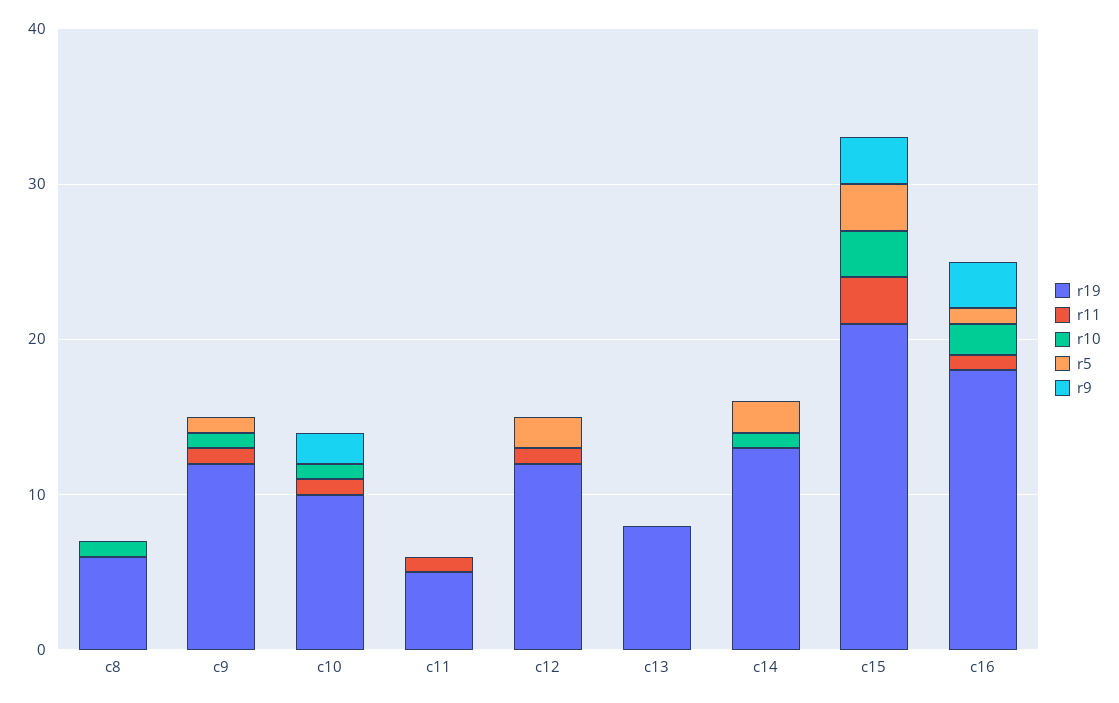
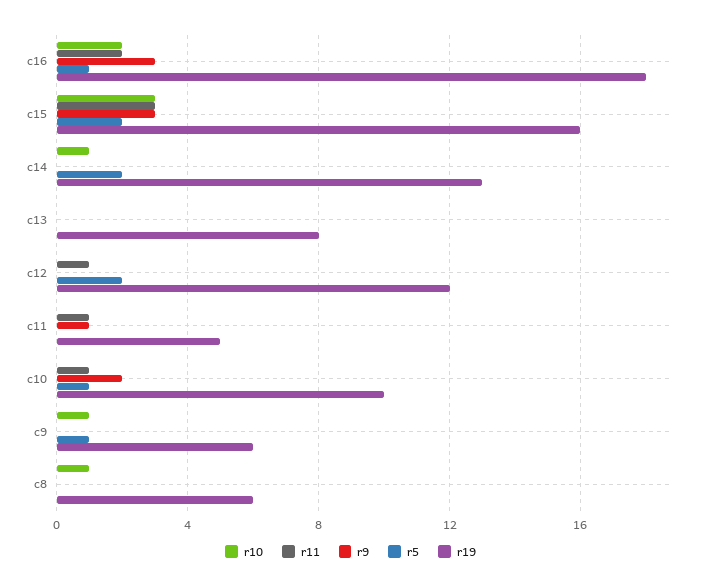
r19, c9: 12 -> 6
r11, c9: 1 -> 0
r10, c10: 1 -> 0
r5, c10: 0 -> 1
r9, c11: 0 -> 1
r19, c15: 21 -> 16
r5, c15: 3 -> 2
r11, c16: 1 -> 2

